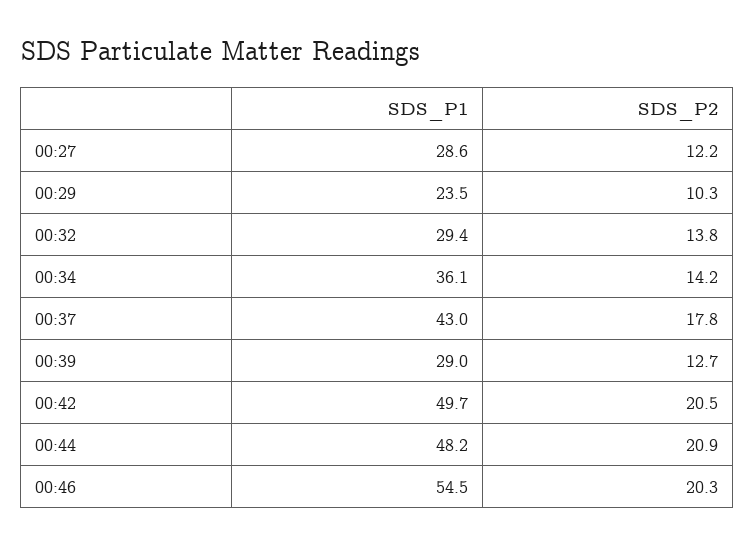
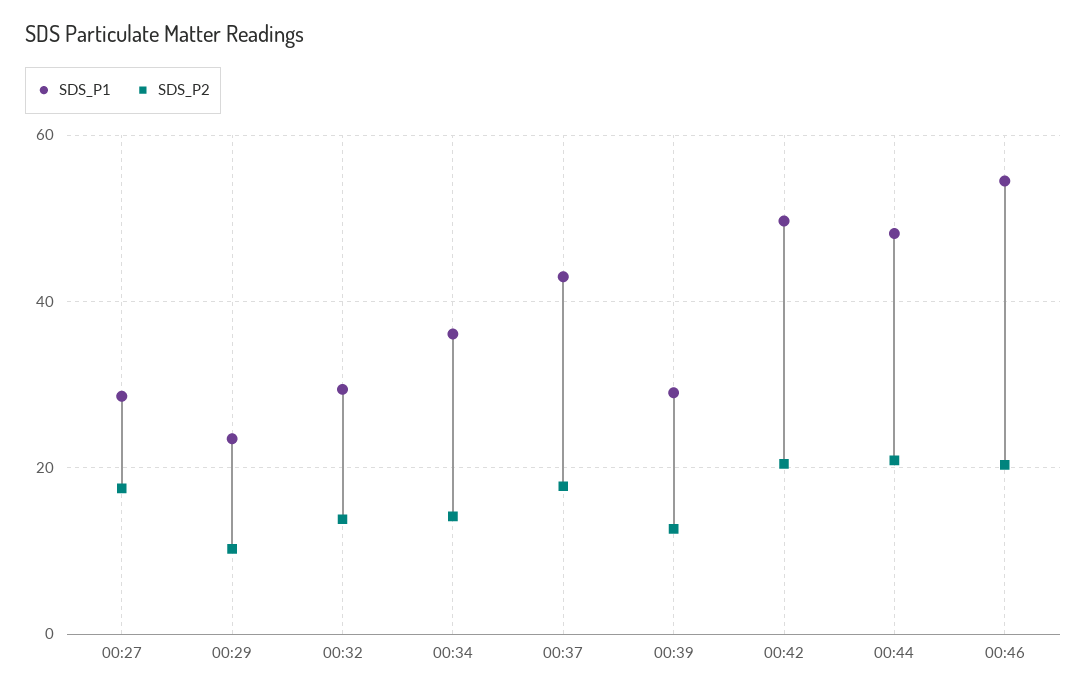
SDS_P2, 00:27: 12.2 -> 18

